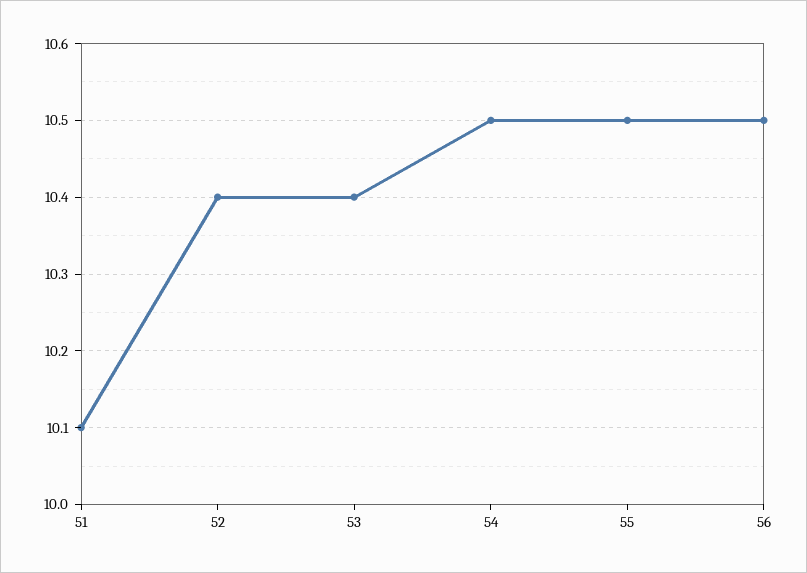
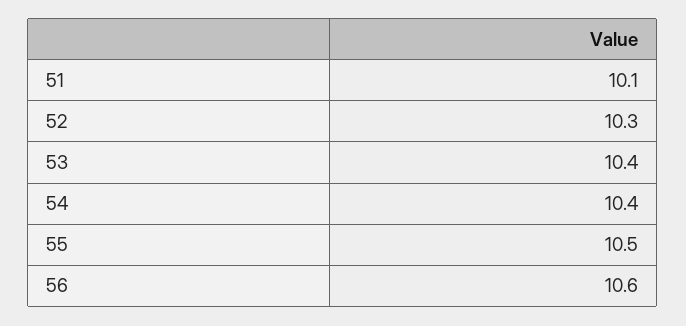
52: 10.4 -> 10.3
54: 10.5 -> 10.4
56: 10.5 -> 10.6

